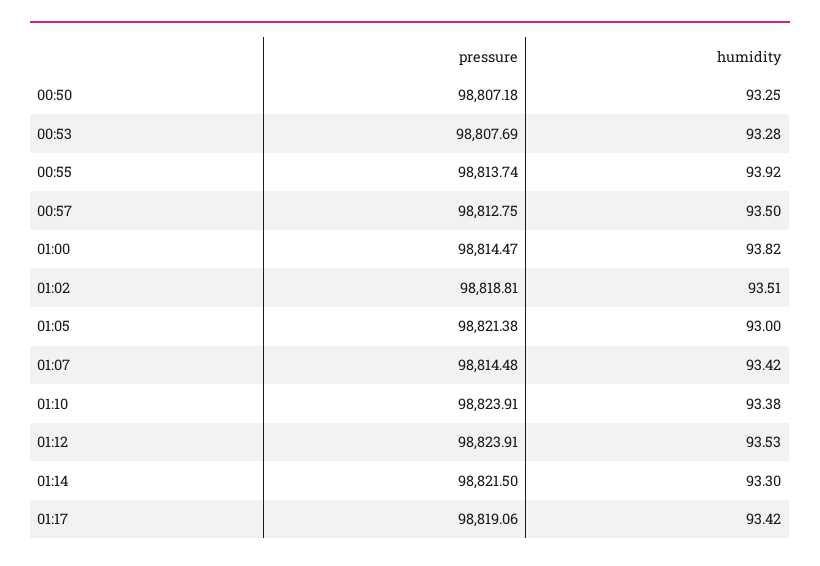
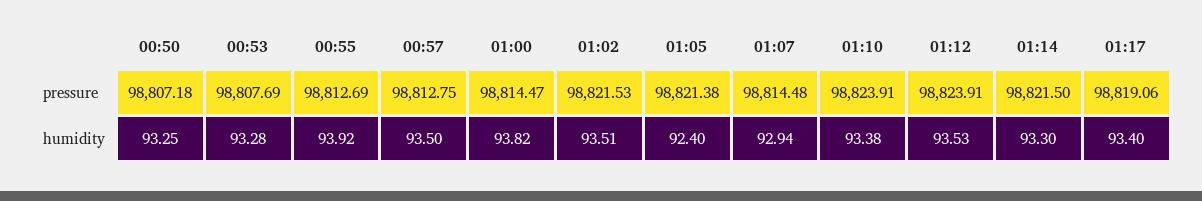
pressure, 00:55: 98813.74 -> 98812.69
pressure, 01:02: 98818.81 -> 98821.53
humidity, 01:05: 93 -> 92.4
humidity, 01:07: 93.42 -> 92.94
humidity, 01:17: 93.42 -> 93.4

